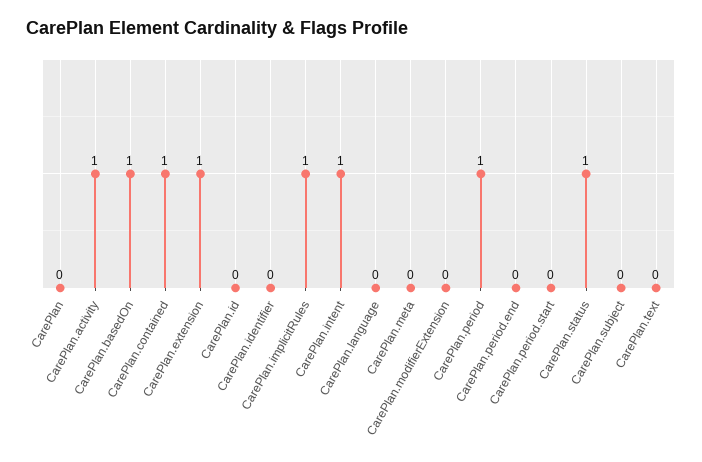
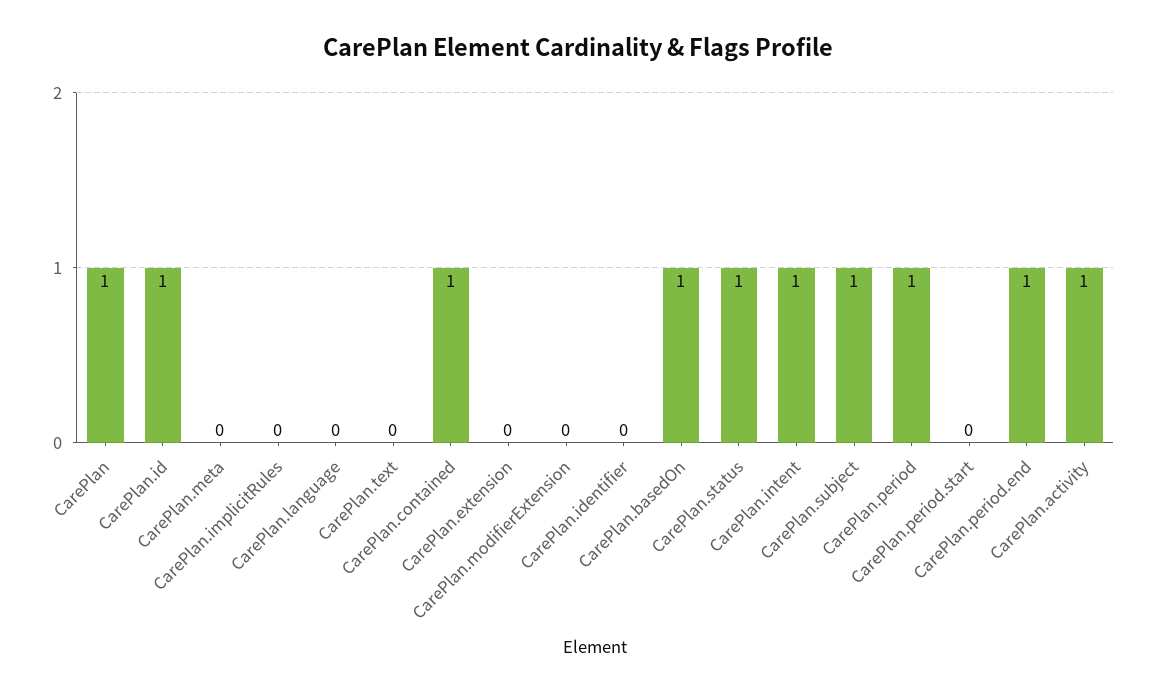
CarePlan: 0 -> 1
CarePlan.extension: 1 -> 0
CarePlan.id: 0 -> 1
CarePlan.implicitRules: 1 -> 0
CarePlan.period.end: 0 -> 1
CarePlan.subject: 0 -> 1

